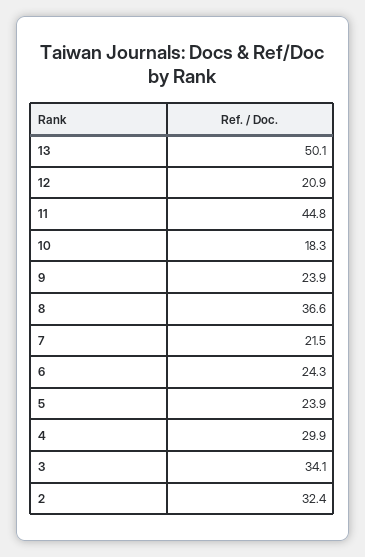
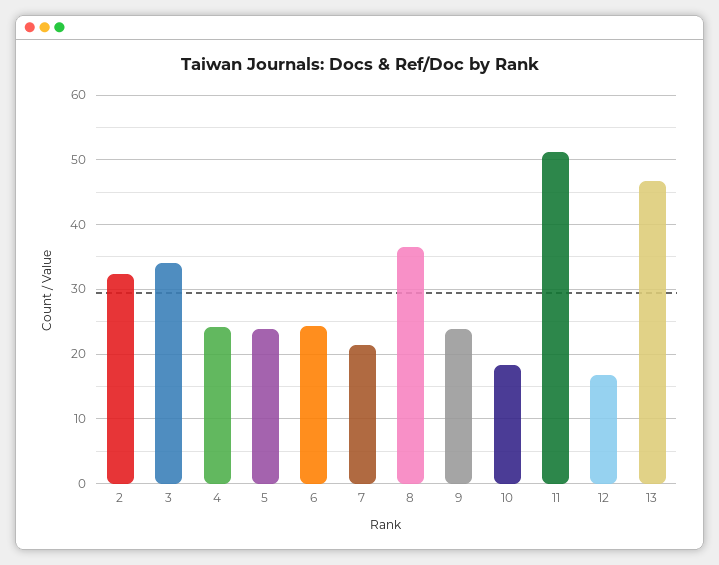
13: 50.1 -> 47
12: 20.9 -> 17
11: 44.8 -> 51
4: 29.9 -> 24

